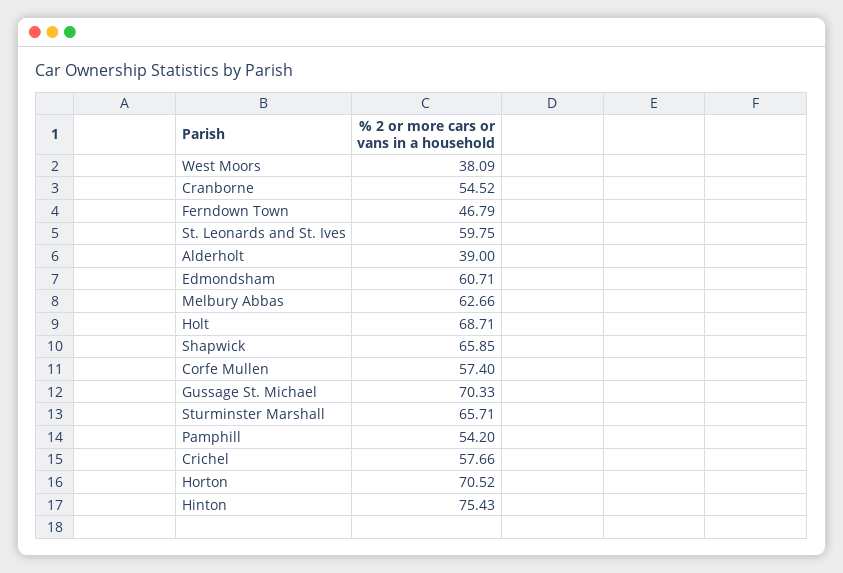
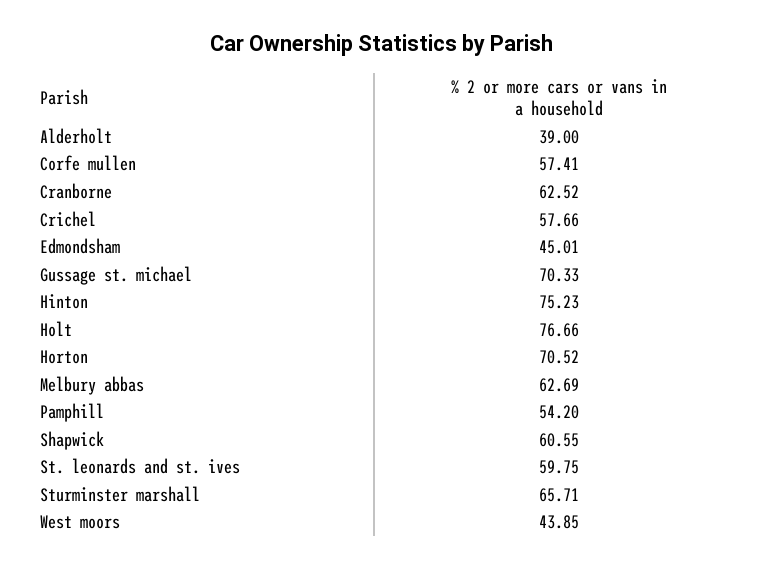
West Moors: 38.09 -> 43.85
Cranborne: 54.52 -> 62.52
Ferndown Town: 46.79 -> none
Edmondsham: 60.71 -> 45.01
Melbury Abbas: 62.66 -> 62.69
Holt: 68.71 -> 76.66
Shapwick: 65.85 -> 60.55
Corfe Mullen: 57.4 -> 57.41
Hinton: 75.43 -> 75.23

